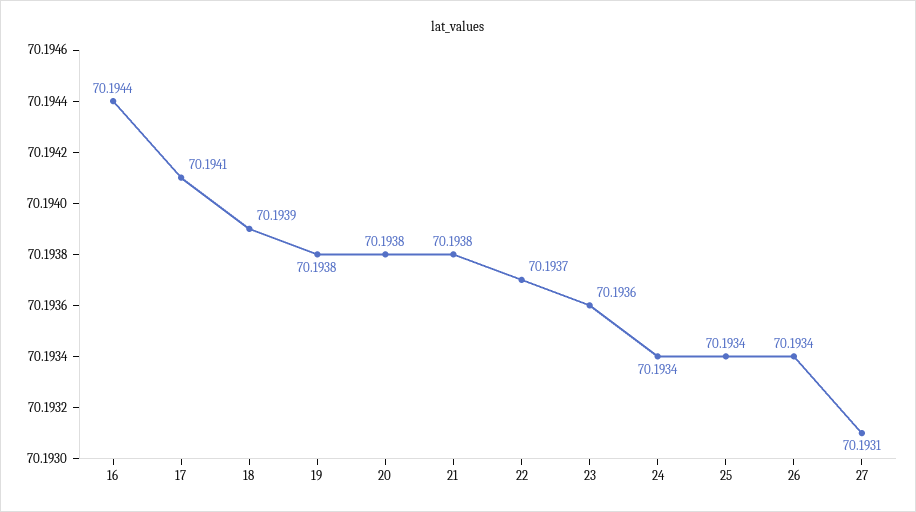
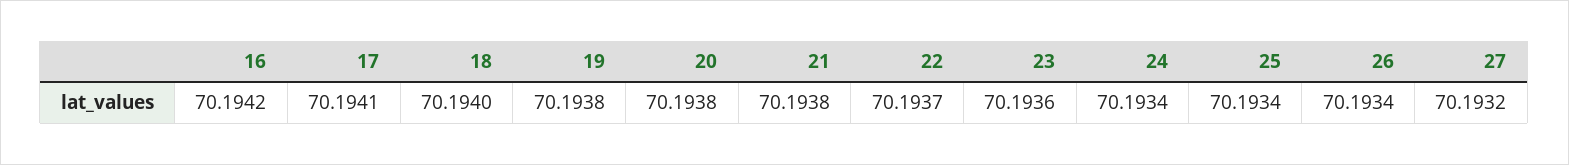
16: 70.1944 -> 70.1942
18: 70.1939 -> 70.194
27: 70.1931 -> 70.1932

